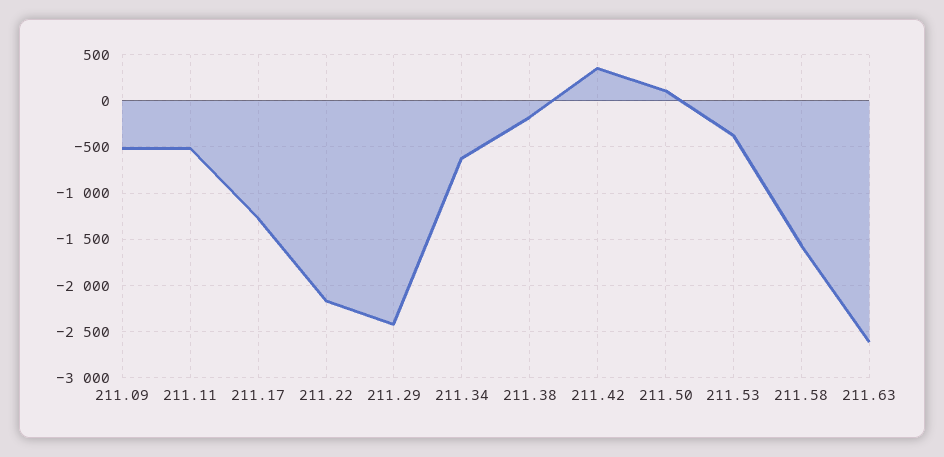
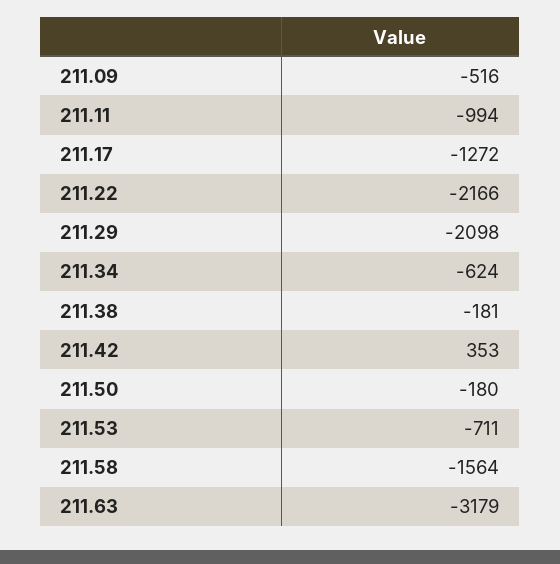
211.11: -500 -> -994
211.29: -2400 -> -2098
211.50: 100 -> -180
211.53: -400 -> -711
211.63: -2600 -> -3179

